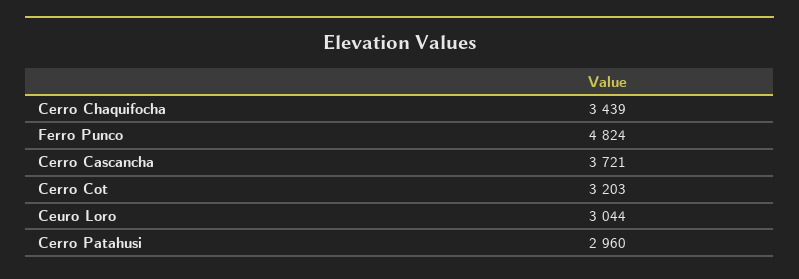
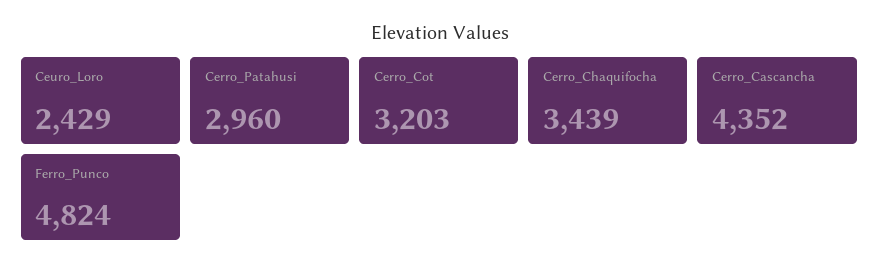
Cerro Cascancha: 3721 -> 4352
Ceuro Loro: 3044 -> 2429

